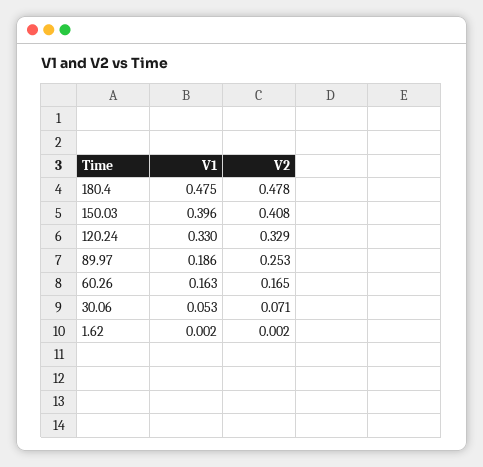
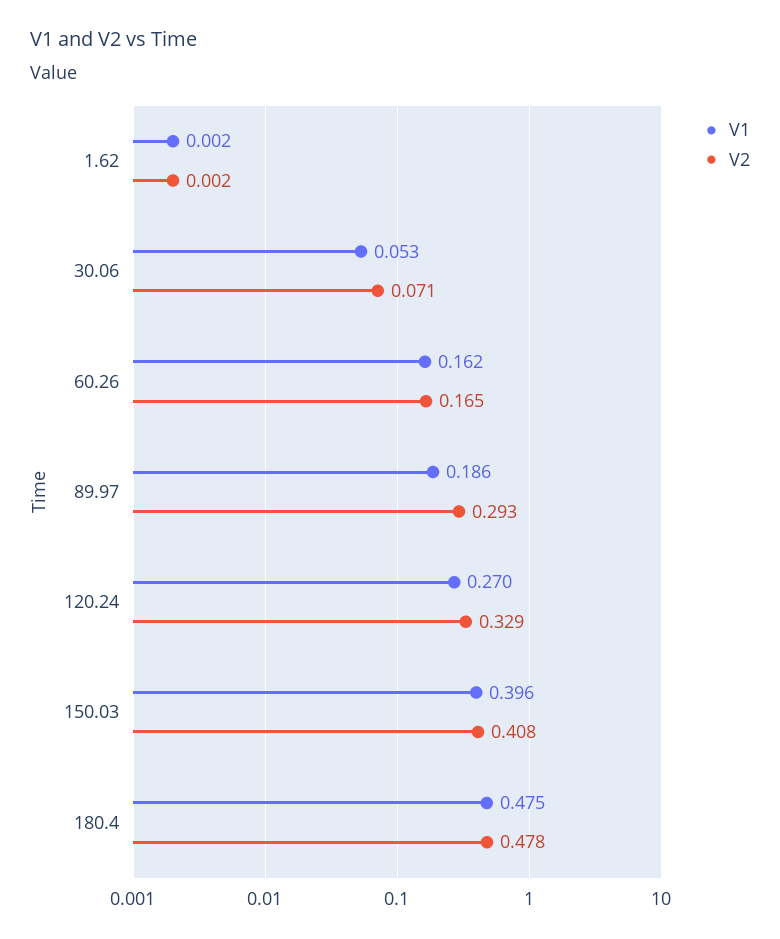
V1, 120.24: 0.33 -> 0.27
V2, 89.97: 0.253 -> 0.293
V1, 60.26: 0.163 -> 0.162

